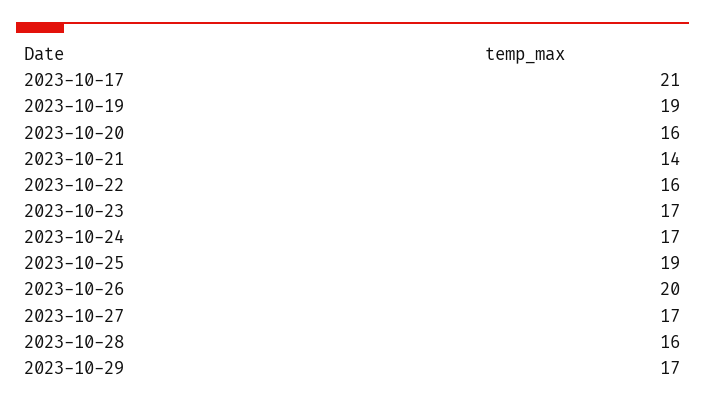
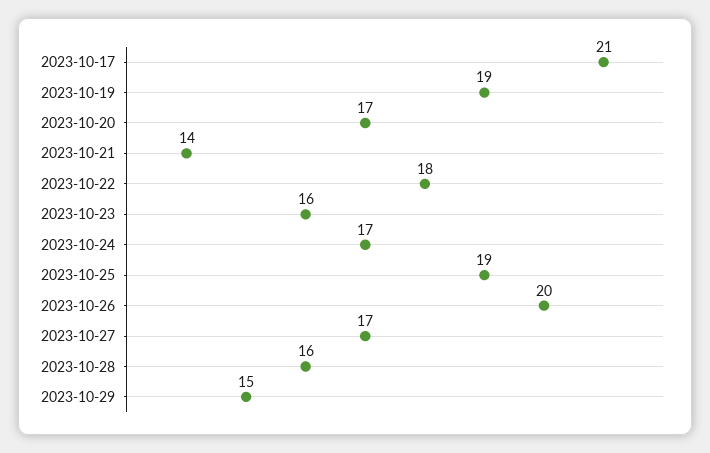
2023-10-20: 16 -> 17
2023-10-22: 16 -> 18
2023-10-23: 17 -> 16
2023-10-29: 17 -> 15

